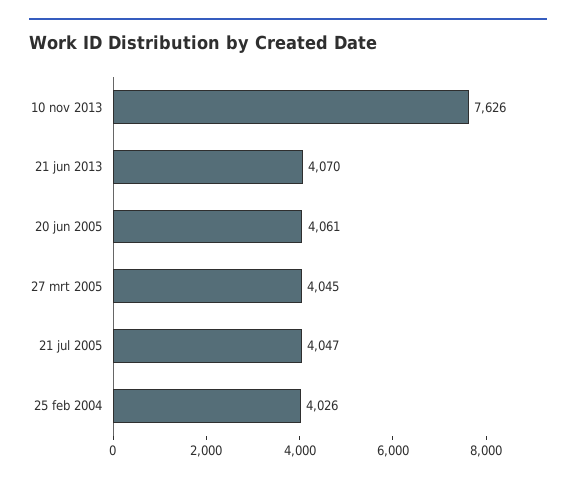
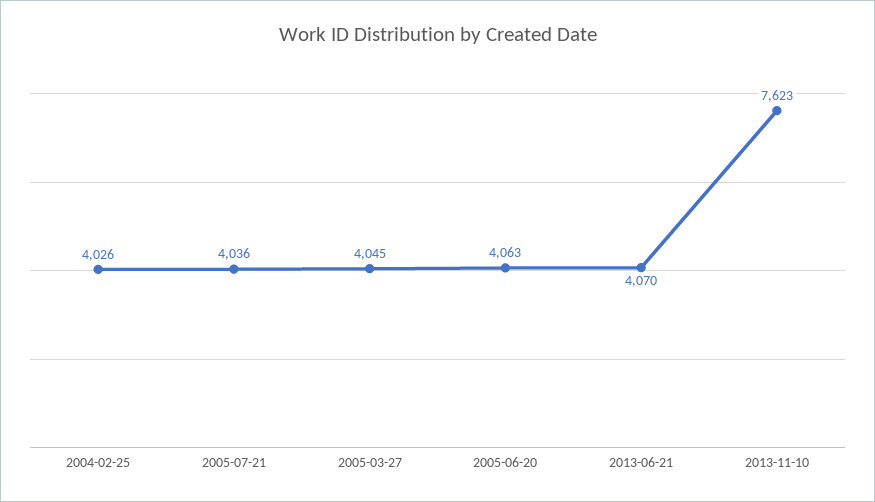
10 nov 2013: 7626 -> 7623
20 jun 2005: 4061 -> 4063
21 jul 2005: 4047 -> 4036

